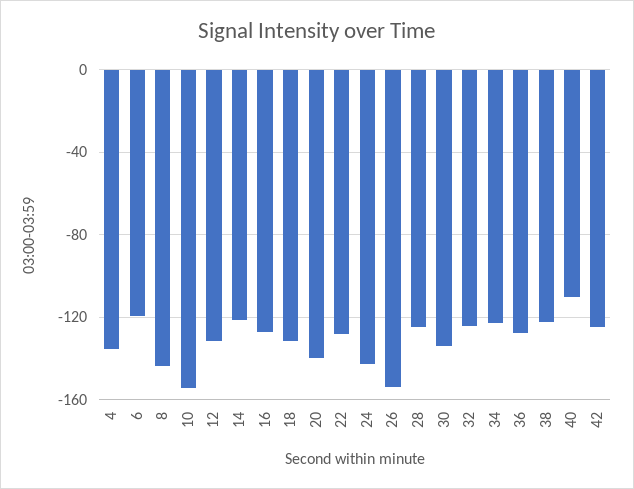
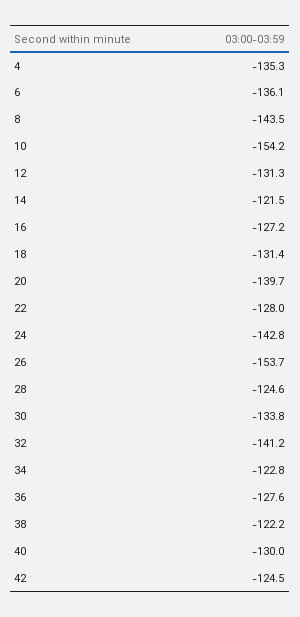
6: -120 -> -136.1
32: -125 -> -141.2
40: -110 -> -130

